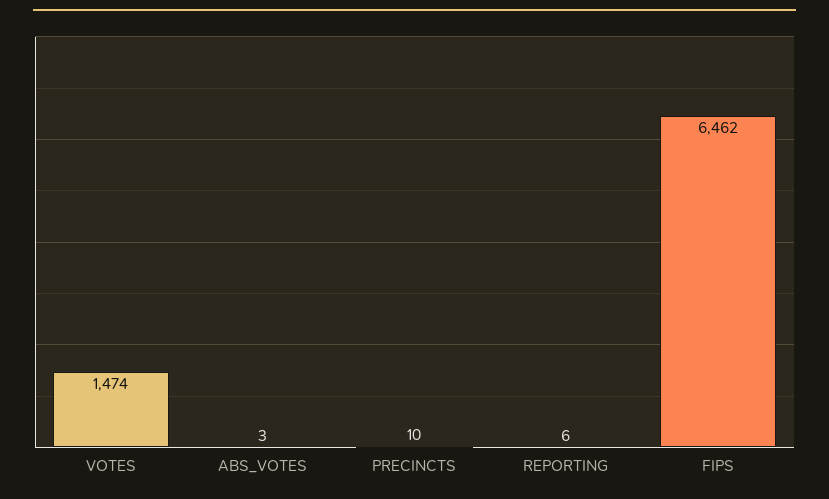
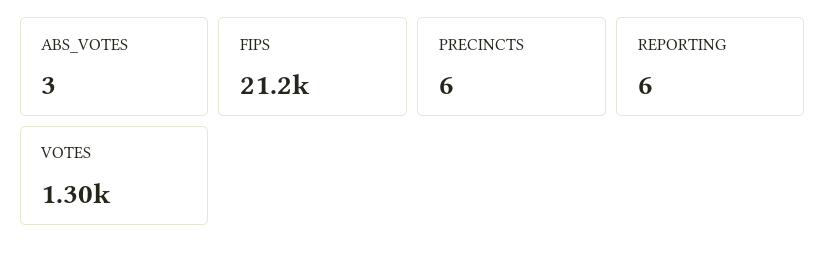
VOTES: 1474 -> 1300
PRECINCTS: 10 -> 6
FIPS: 6462 -> 21200

